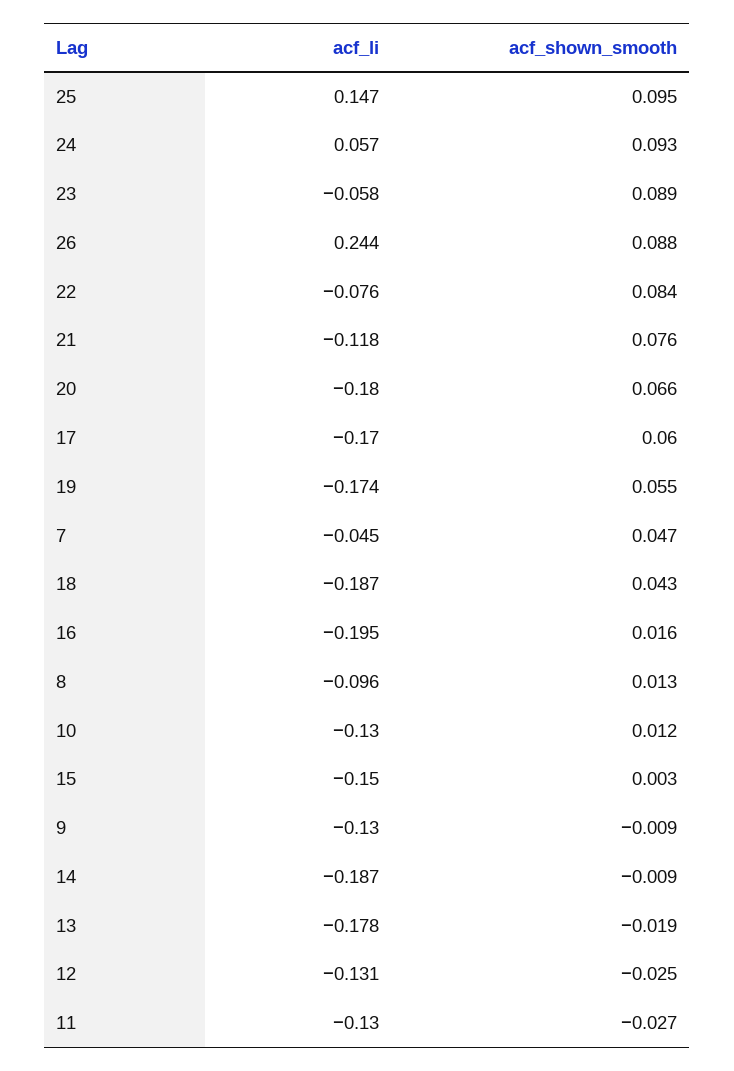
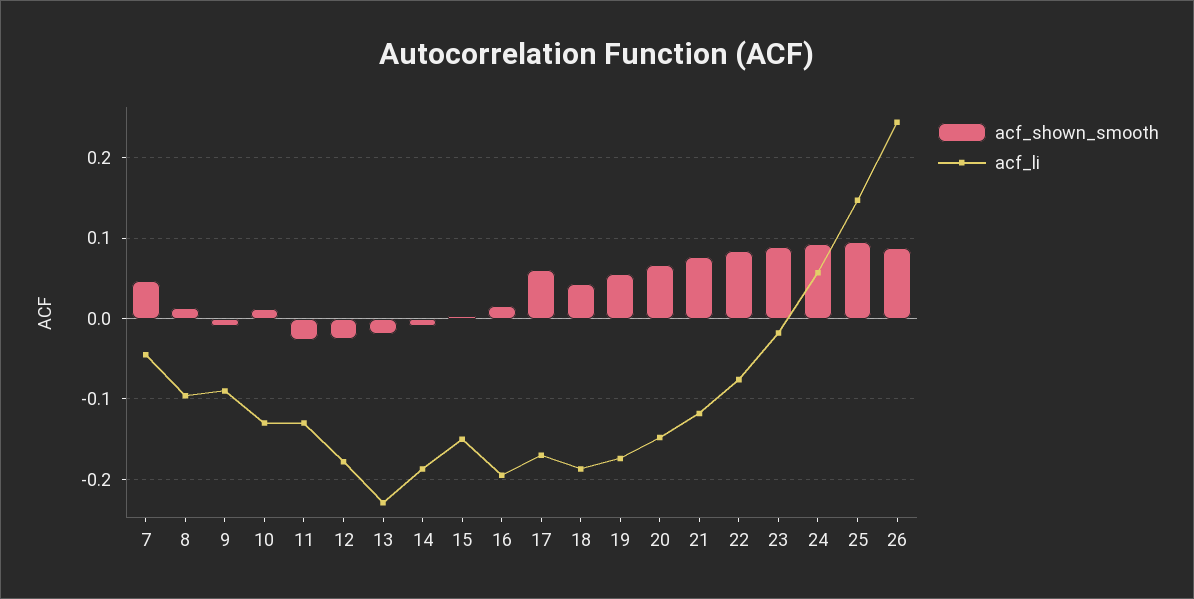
acf_li, 23: -0.058 -> -0.02
acf_li, 20: -0.18 -> -0.15
acf_li, 9: -0.13 -> -0.09
acf_li, 13: -0.178 -> -0.23
acf_li, 12: -0.131 -> -0.18

